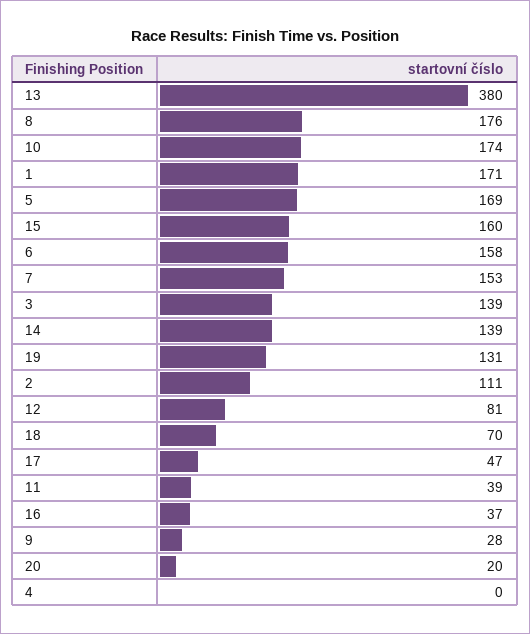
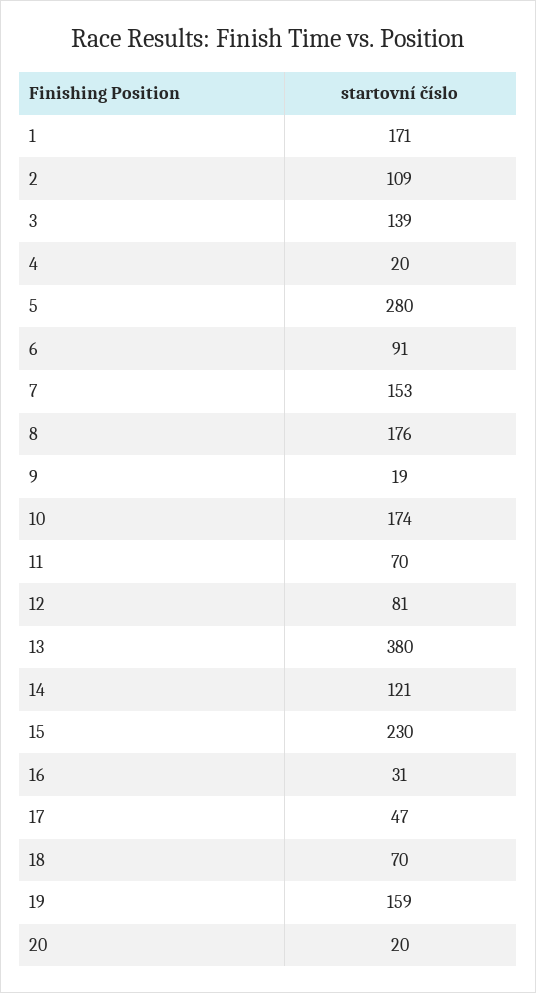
5: 169 -> 280
15: 160 -> 230
6: 158 -> 91
14: 139 -> 121
19: 131 -> 159
2: 111 -> 109
11: 39 -> 70
16: 37 -> 31
9: 28 -> 19
4: 0 -> 20

